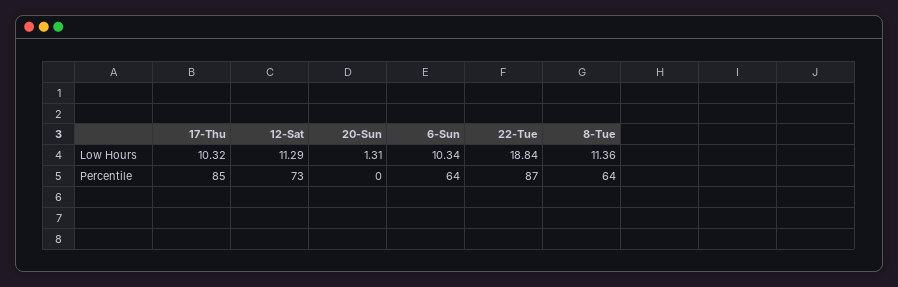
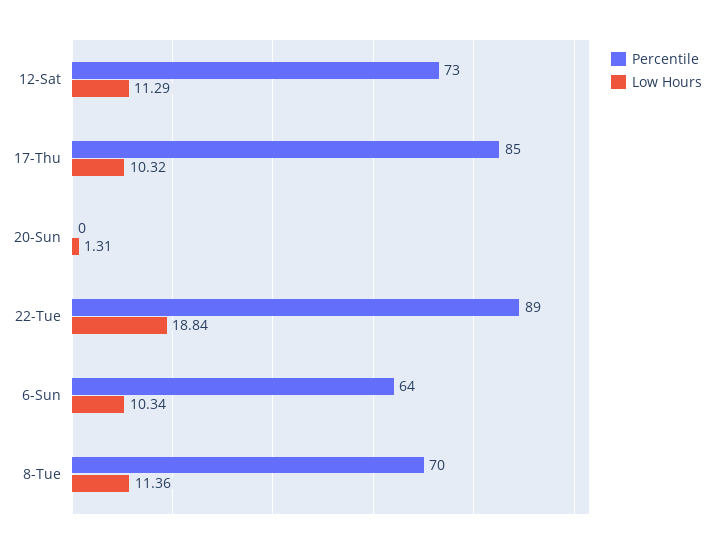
Percentile, 22-Tue: 87 -> 89
Percentile, 8-Tue: 64 -> 70

